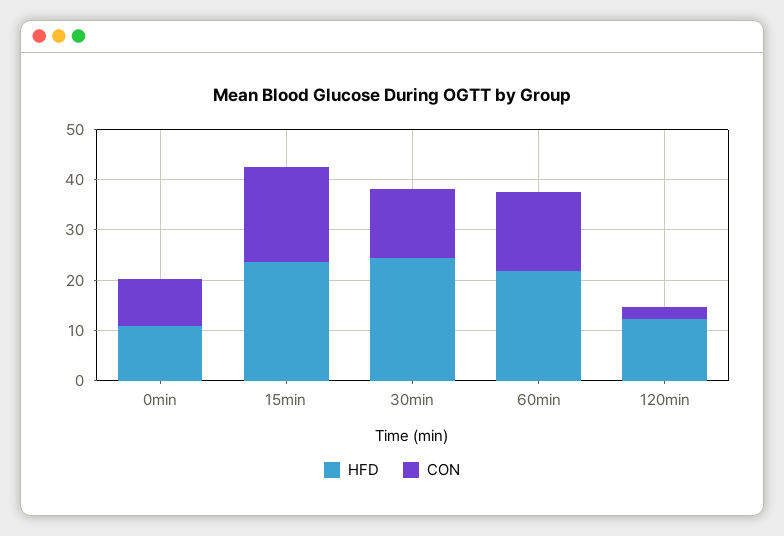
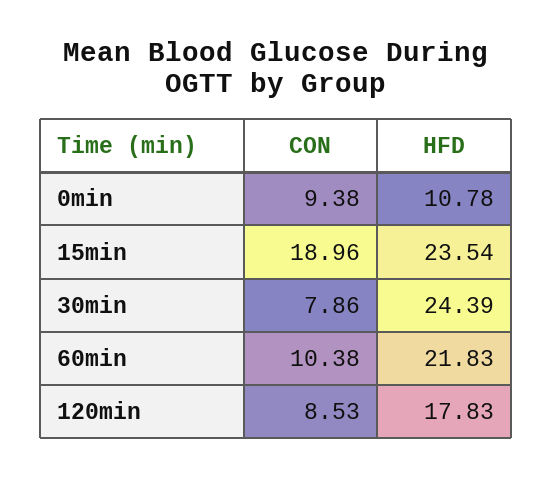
CON, 30min: 14 -> 7.86
CON, 60min: 16 -> 10.38
HFD, 120min: 12 -> 17.83
CON, 120min: 2 -> 8.53

